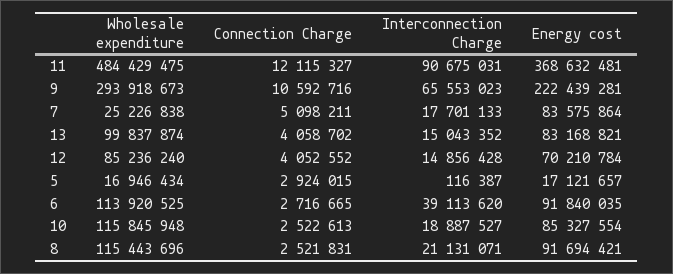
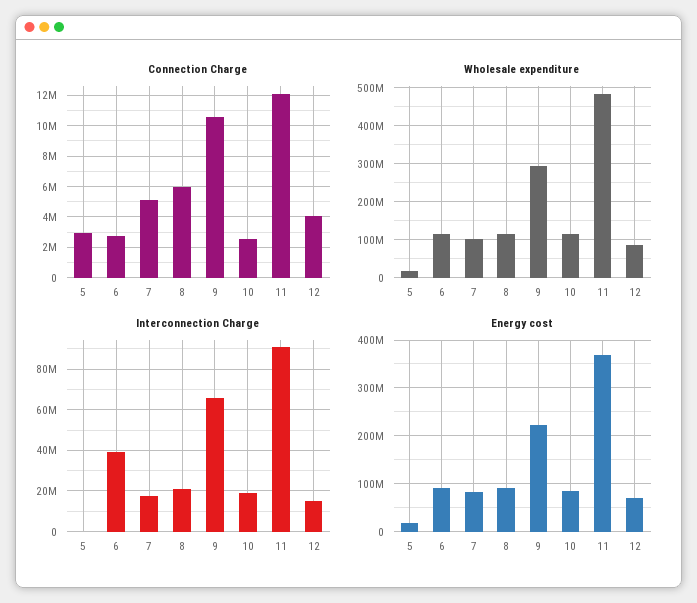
Wholesale expenditure, 7: 25226838 -> 100000000
Wholesale expenditure, 13: 99837874 -> none
Connection Charge, 13: 4058702 -> none
Interconnection Charge, 13: 15043352 -> none
Energy cost, 13: 83168821 -> none
Connection Charge, 8: 2521831 -> 6000000

